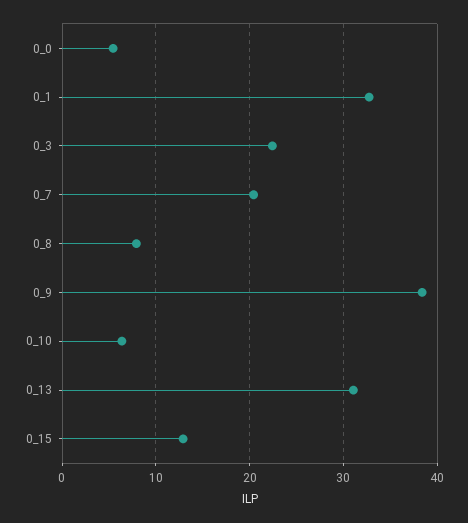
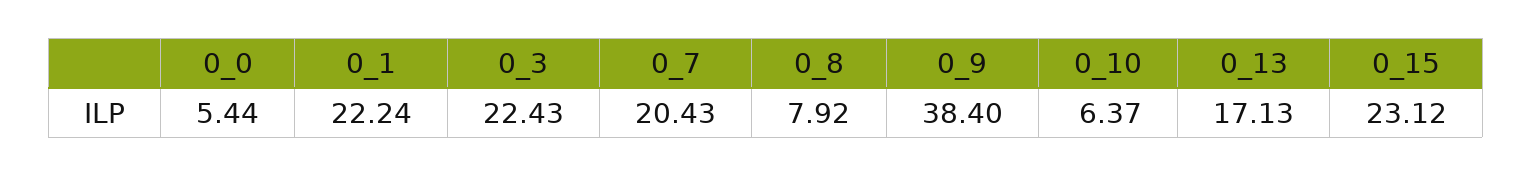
0_1: 33 -> 22.24
0_13: 31 -> 17.13
0_15: 13 -> 23.12

